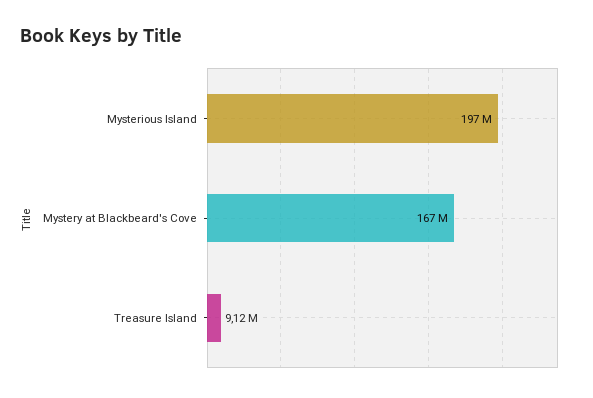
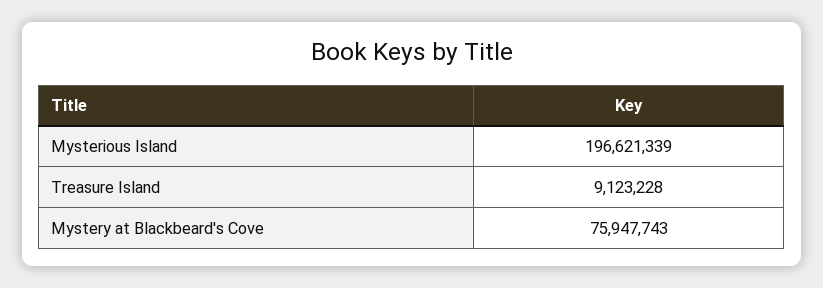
Mystery at Blackbeard's Cove: 167000000 -> 75947743

